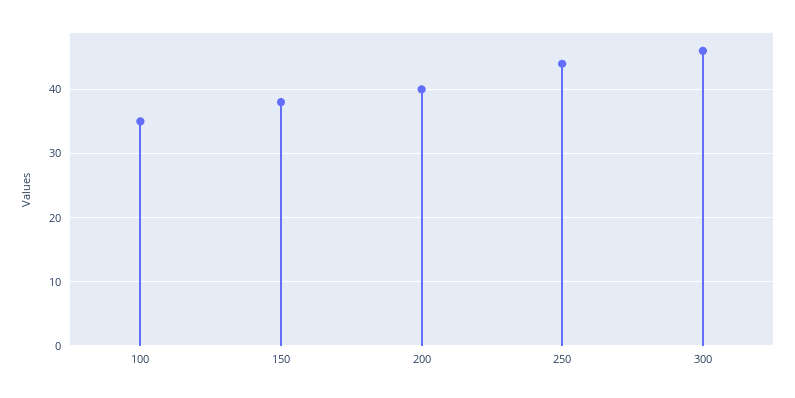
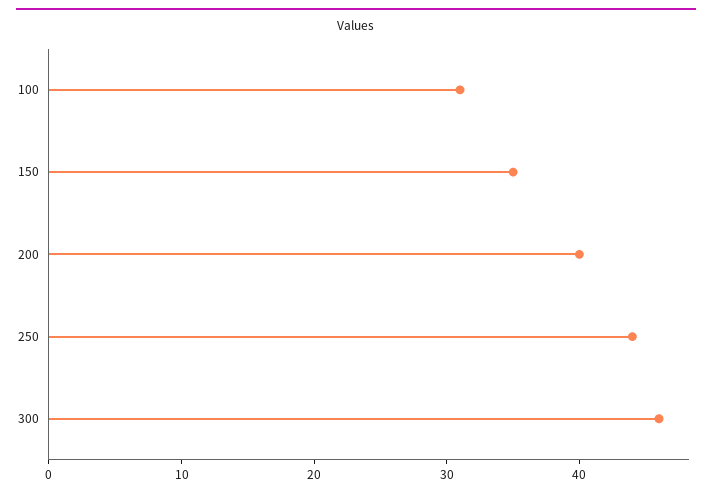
100: 35 -> 31
150: 38 -> 35

